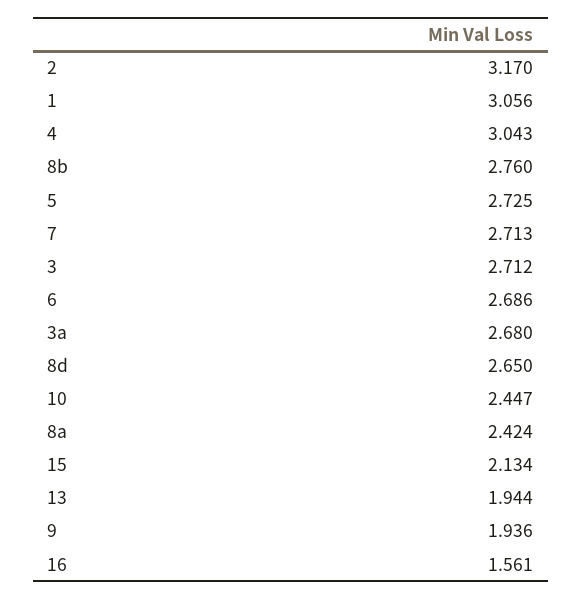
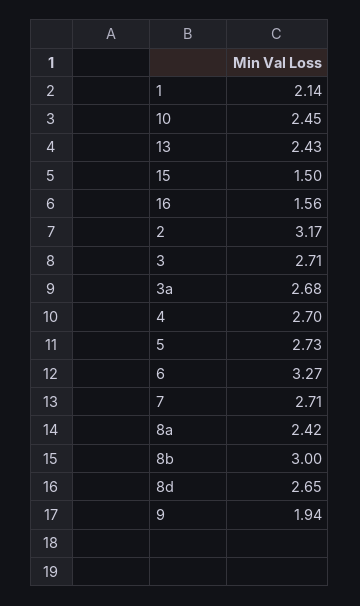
1: 3.056 -> 2.14
4: 3.043 -> 2.7
8b: 2.76 -> 3
6: 2.686 -> 3.27
15: 2.134 -> 1.5
13: 1.944 -> 2.43

